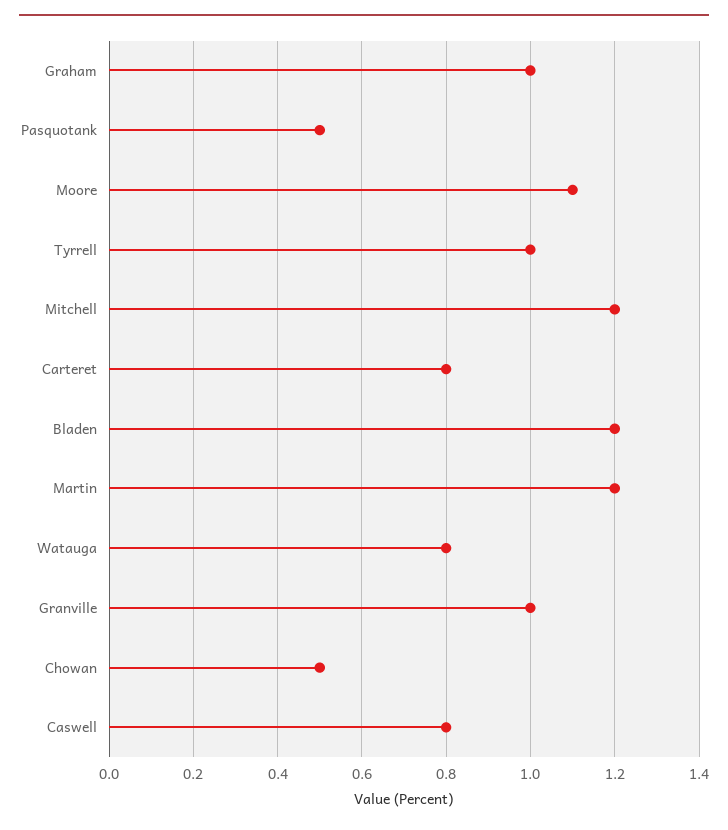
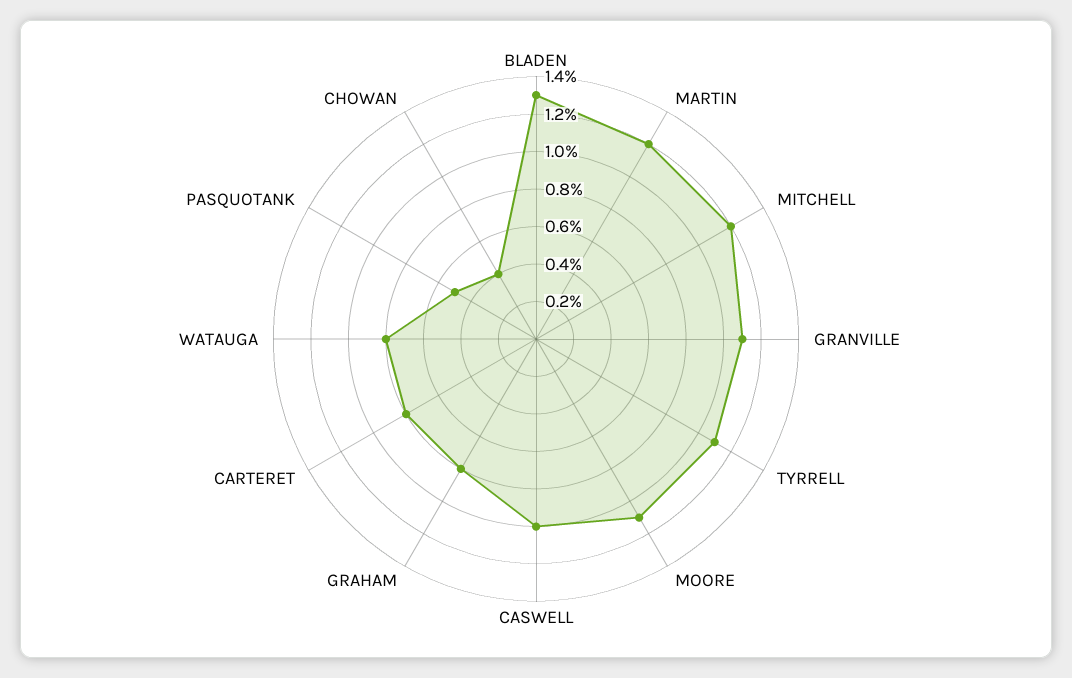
Graham: 1 -> 0.8
Tyrrell: 1 -> 1.1
Bladen: 1.2 -> 1.3
Granville: 1 -> 1.1
Chowan: 0.5 -> 0.4
Caswell: 0.8 -> 1

